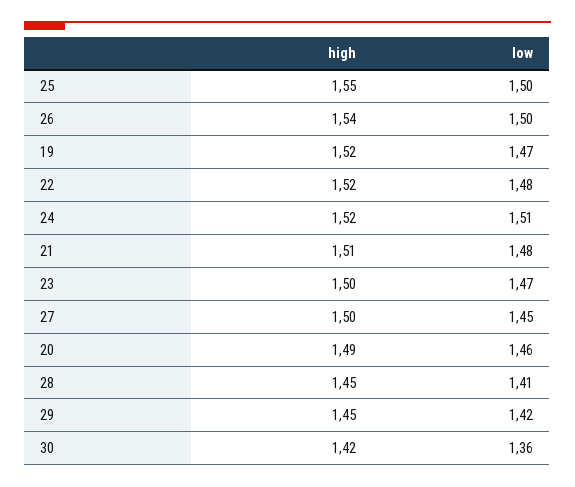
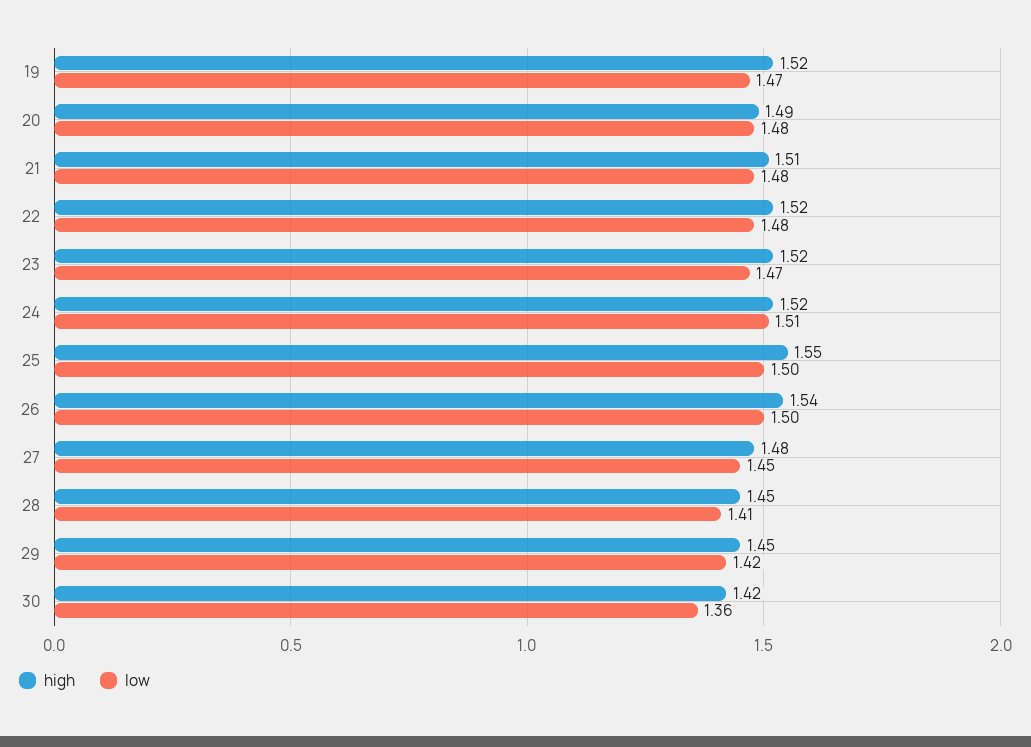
high, 23: 1.5 -> 1.52
high, 27: 1.5 -> 1.48
low, 20: 1.46 -> 1.48

